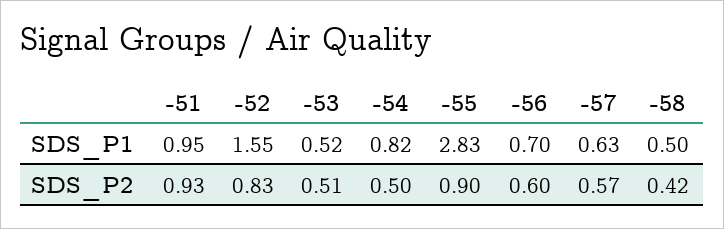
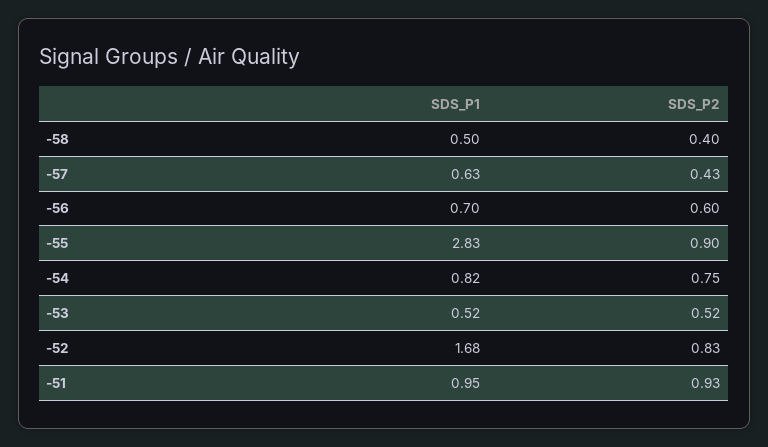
-52, SDS_P1: 1.55 -> 1.68
-53, SDS_P2: 0.51 -> 0.52
-54, SDS_P2: 0.5 -> 0.75
-57, SDS_P2: 0.57 -> 0.43
-58, SDS_P2: 0.42 -> 0.4

